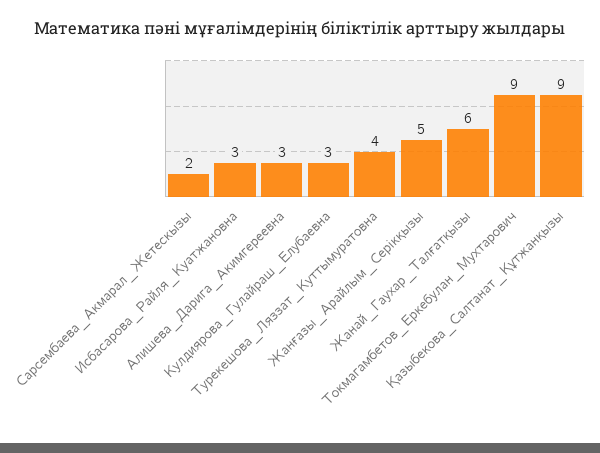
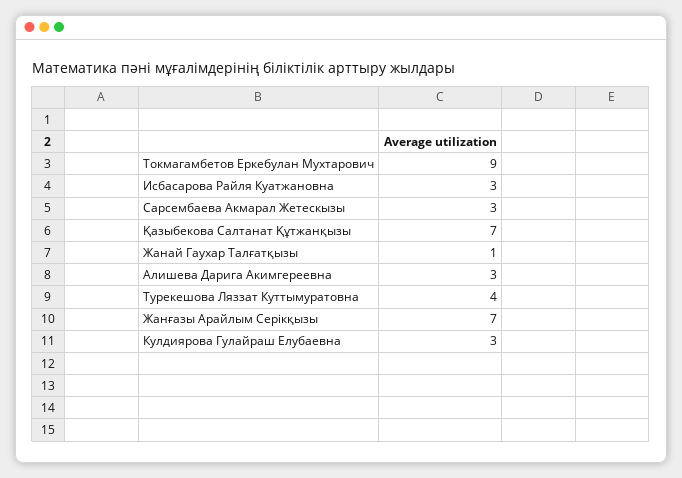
Сарсембаева_Акмарал_Жетескызы: 2 -> 3
Жанғазы_Арайлым_Серікқызы: 5 -> 7
Жанай_Гаухар_Талғатқызы: 6 -> 1
Қазыбекова_Салтанат_Құтжанқызы: 9 -> 7

